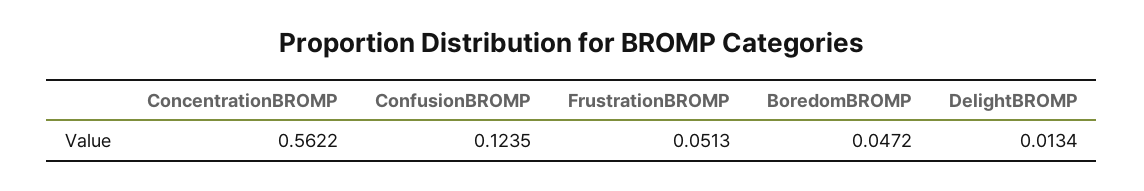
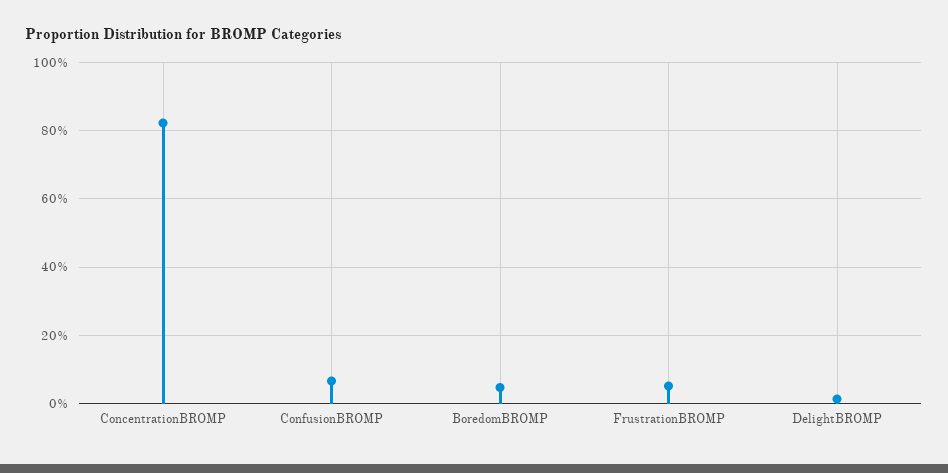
ConcentrationBROMP: 0.5622 -> 0.82
ConfusionBROMP: 0.1235 -> 0.06

